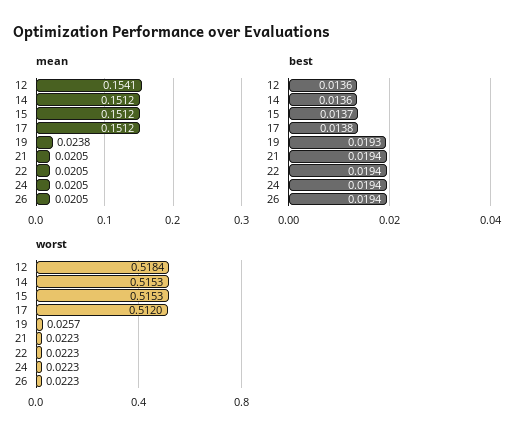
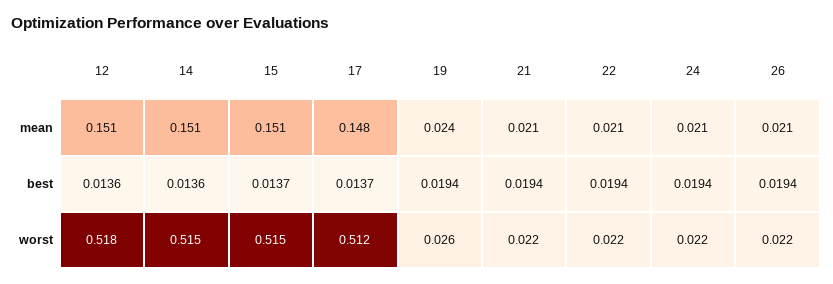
mean, 12: 0.1541 -> 0.151
mean, 17: 0.1512 -> 0.148
best, 17: 0.0138 -> 0.0137
best, 19: 0.0193 -> 0.0194

